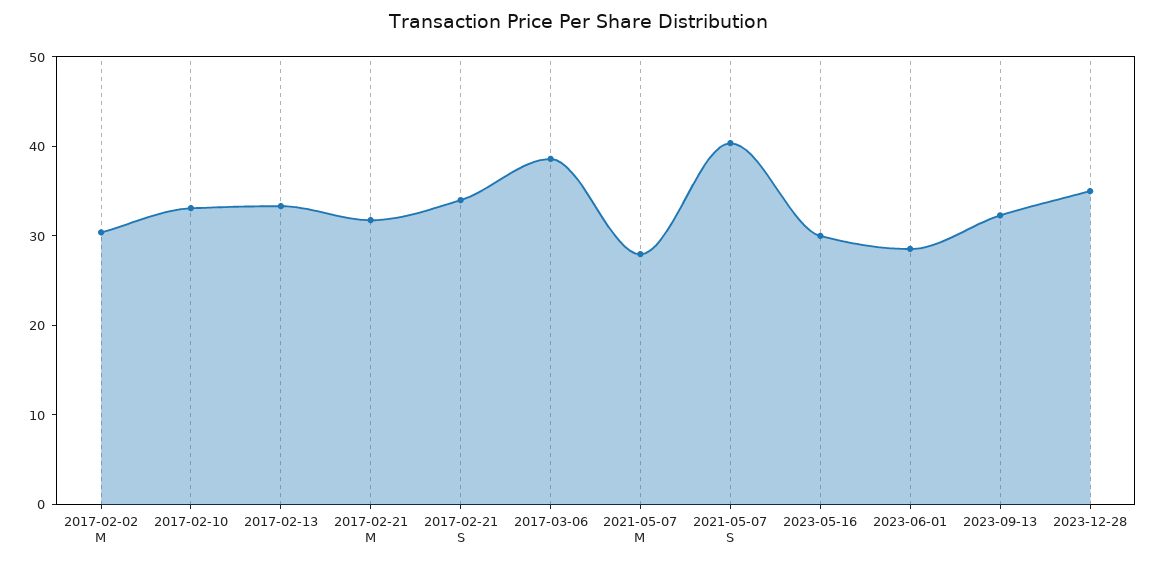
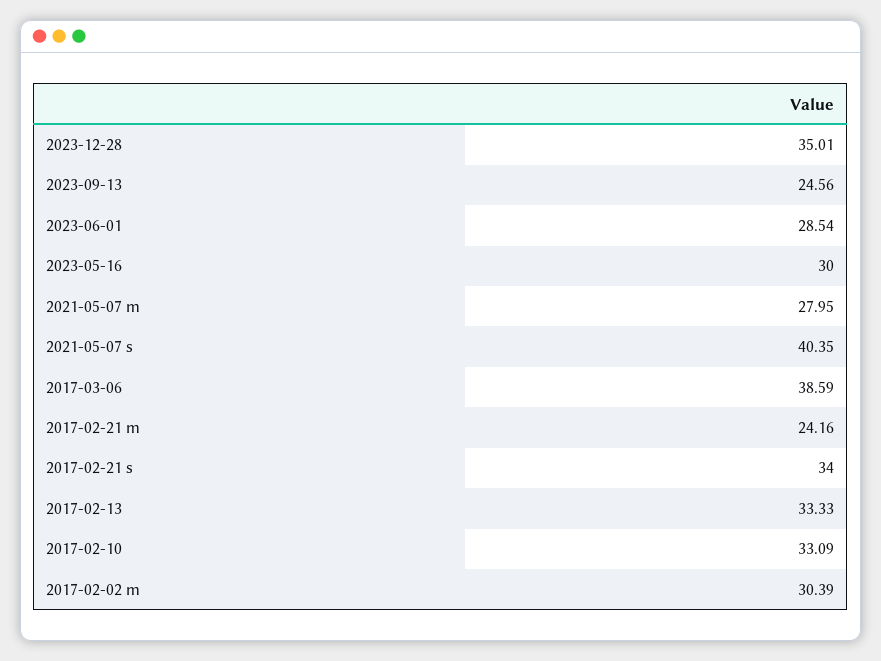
2017-02-21 M: 32 -> 24.16
2023-09-13: 32 -> 24.56

